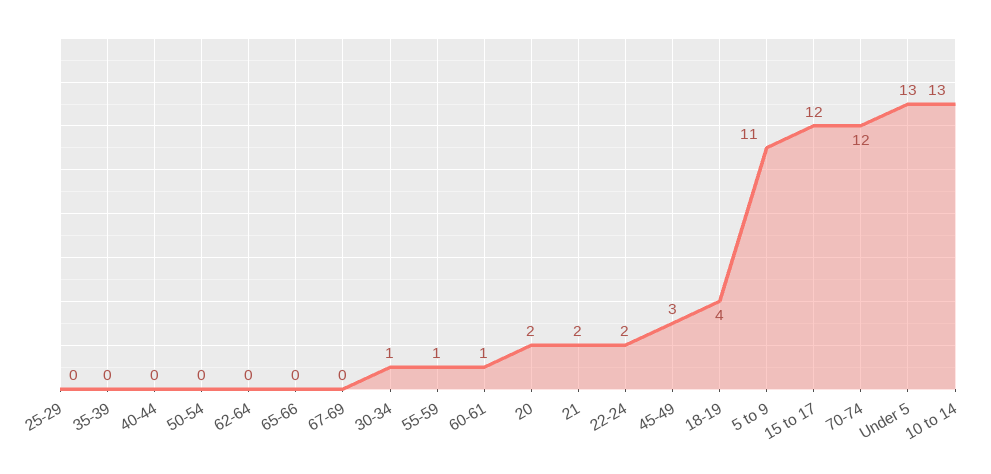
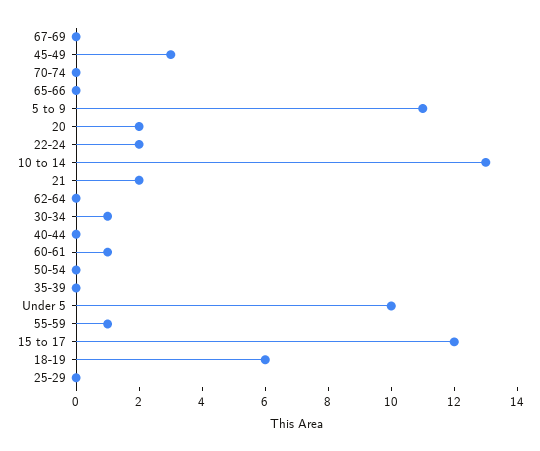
18-19: 4 -> 6
70-74: 12 -> 0
Under 5: 13 -> 10

